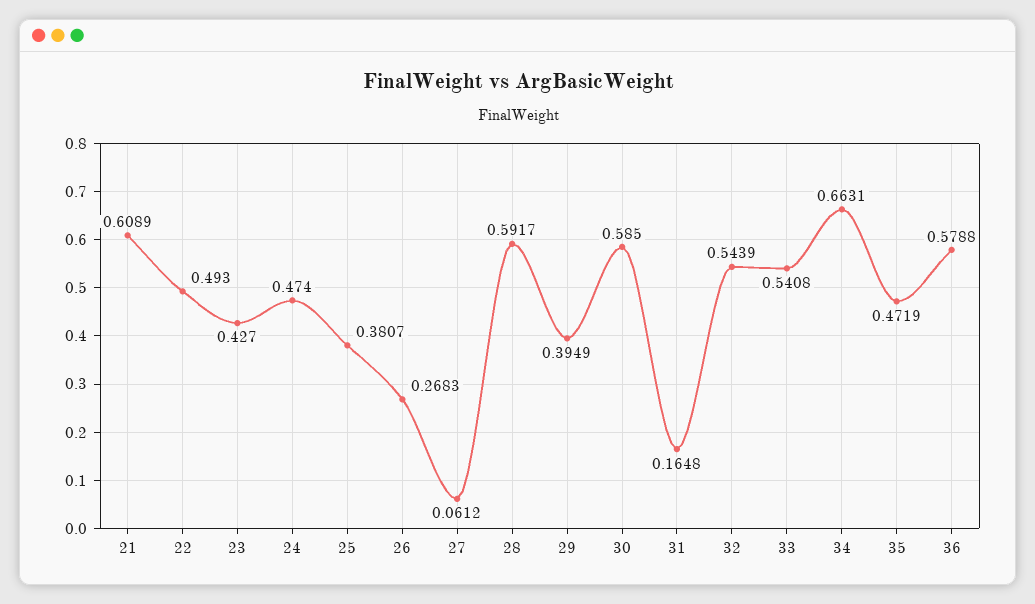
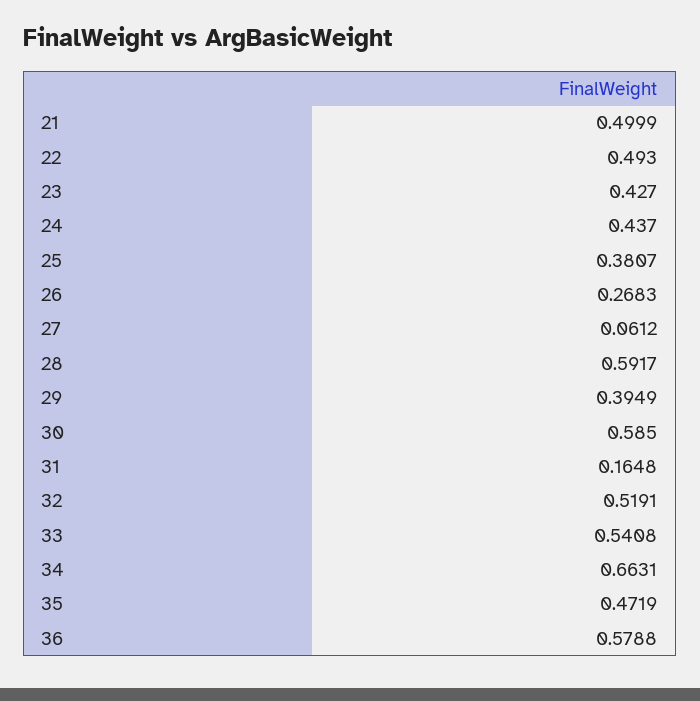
21: 0.6089 -> 0.4999
24: 0.474 -> 0.437
32: 0.5439 -> 0.5191

